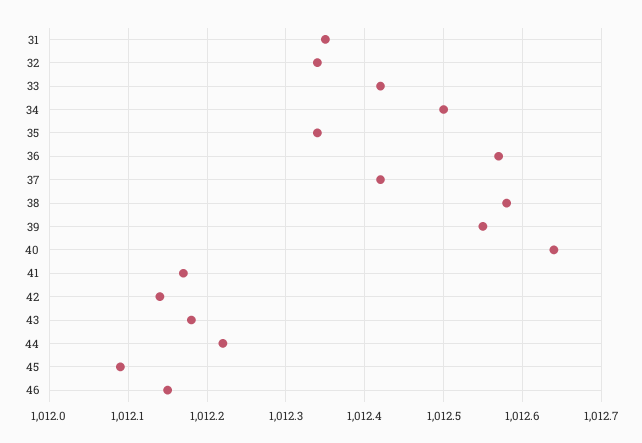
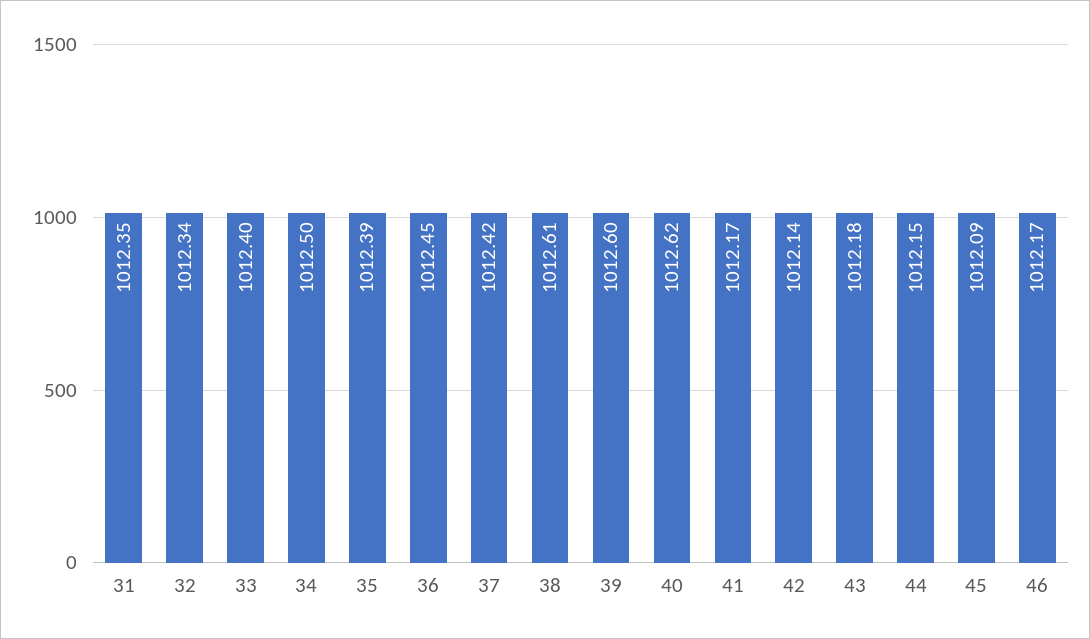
33: 1012.42 -> 1012.4
35: 1012.34 -> 1012.39
36: 1012.57 -> 1012.45
38: 1012.58 -> 1012.61
39: 1012.55 -> 1012.6
40: 1012.64 -> 1012.62
44: 1012.22 -> 1012.15
46: 1012.15 -> 1012.17

